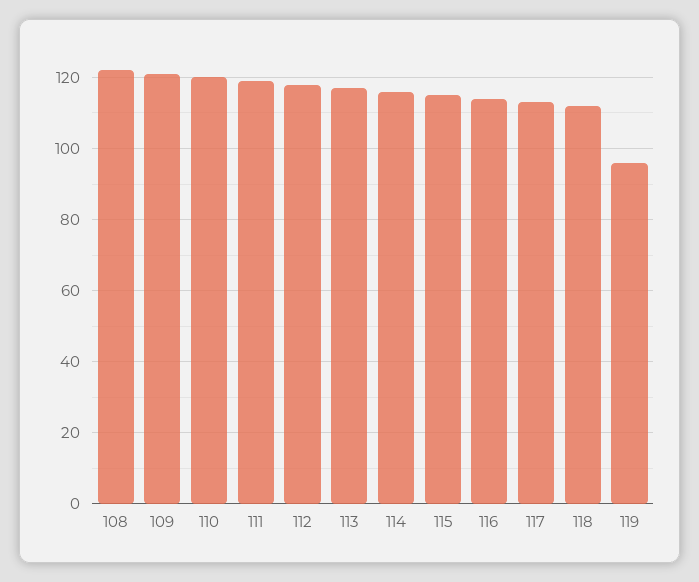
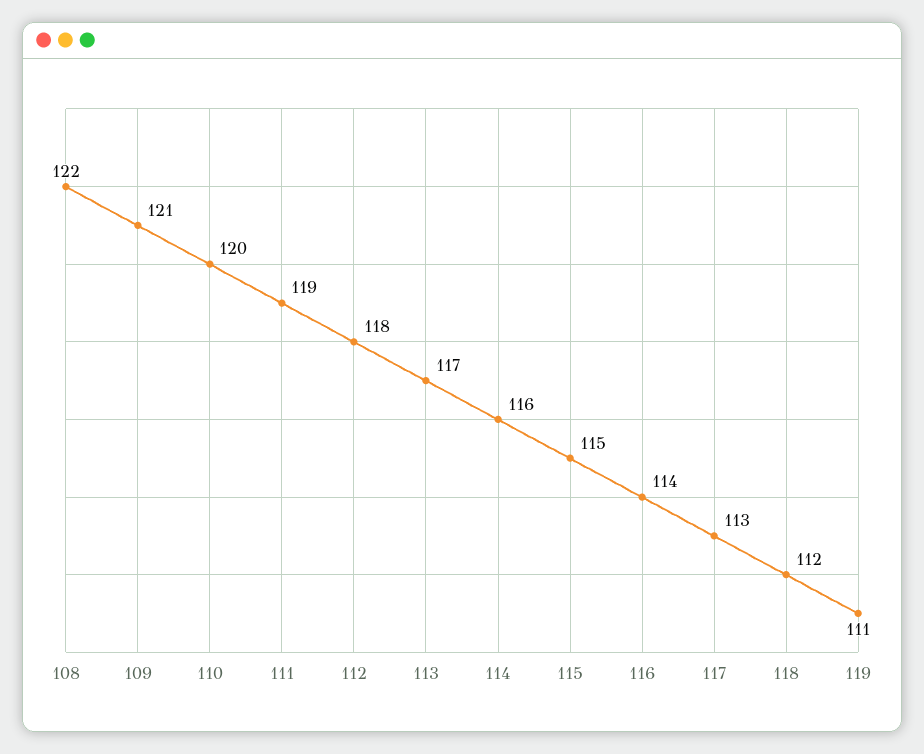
119: 95 -> 111

